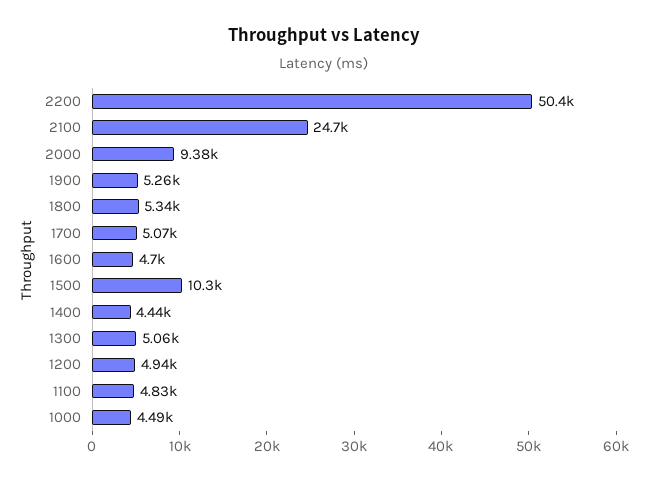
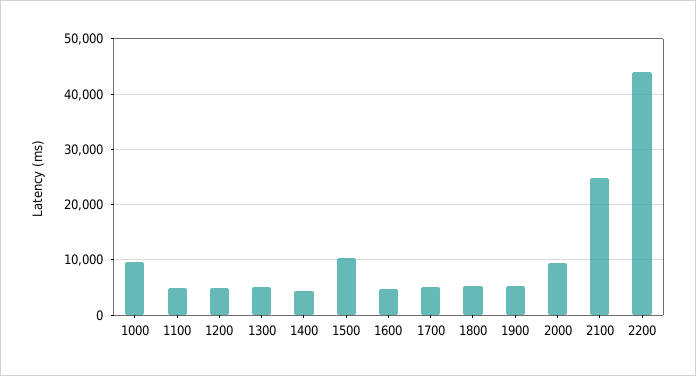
2200: 50400 -> 44000
1000: 4490 -> 10000

